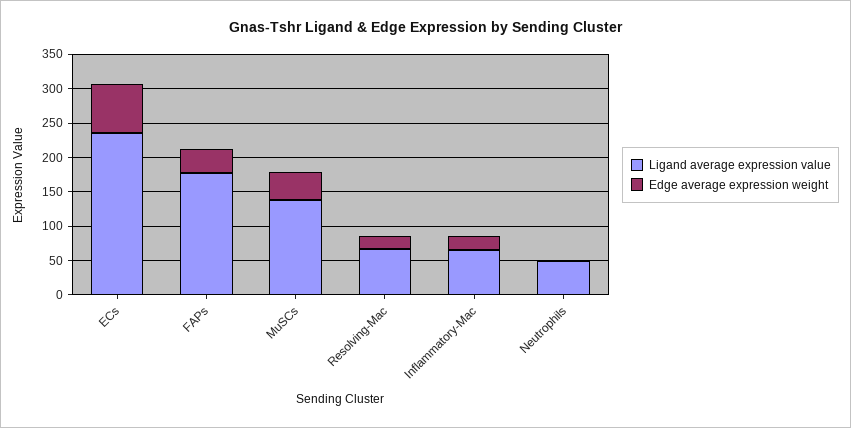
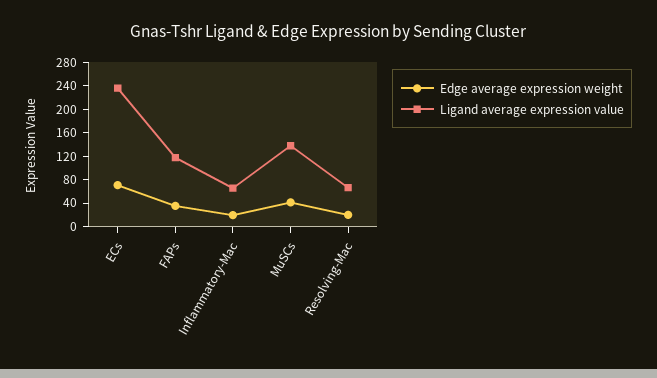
Ligand average expression value, FAPs: 175 -> 120
Ligand average expression value, Neutrophils: 50 -> none
Edge average expression weight, Neutrophils: 0 -> none

